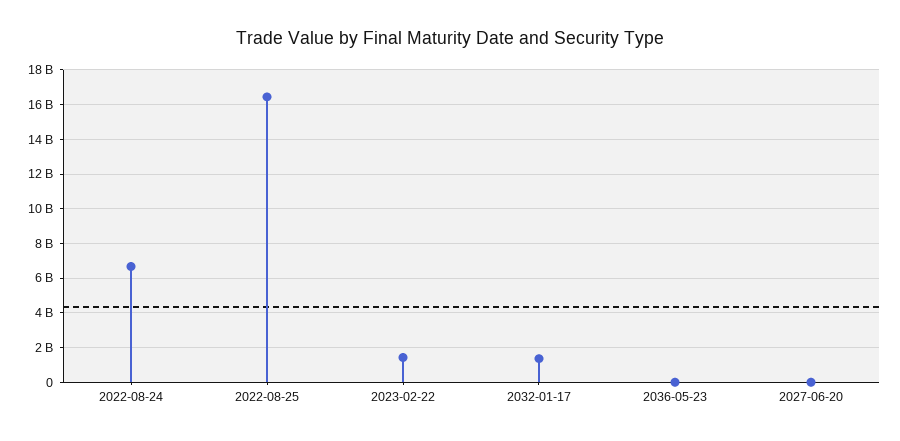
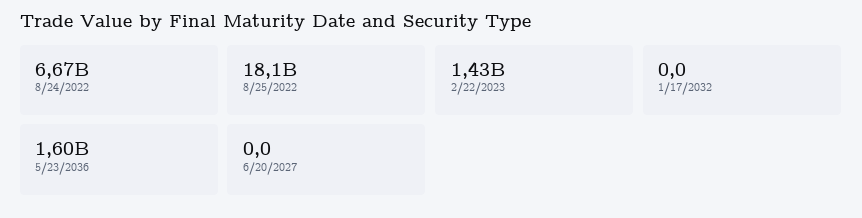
2022-08-25: 16500000000 -> 18100000000
2032-01-17: 1500000000 -> 0
2036-05-23: 0 -> 1600000000

